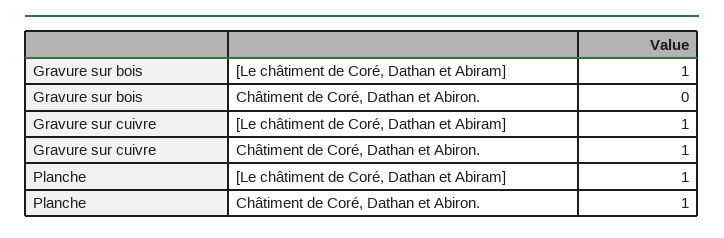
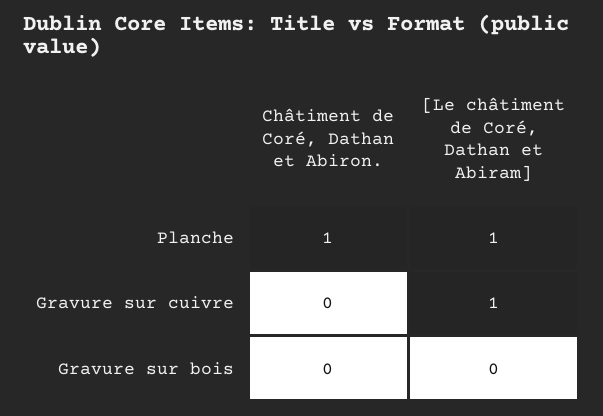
Gravure sur bois, [Le châtiment de Coré, Dathan et Abiram]: 1 -> 0
Gravure sur cuivre, Châtiment de Coré, Dathan et Abiron.: 1 -> 0

